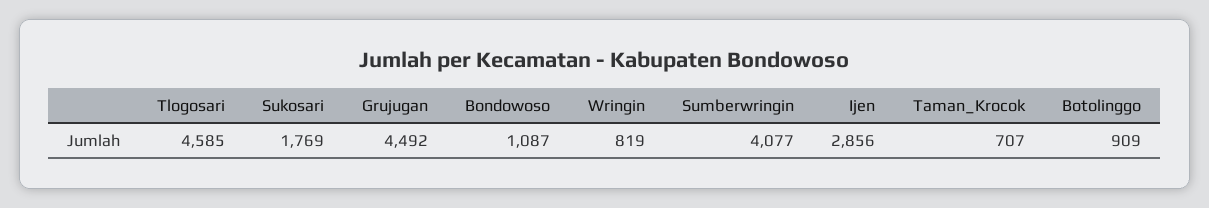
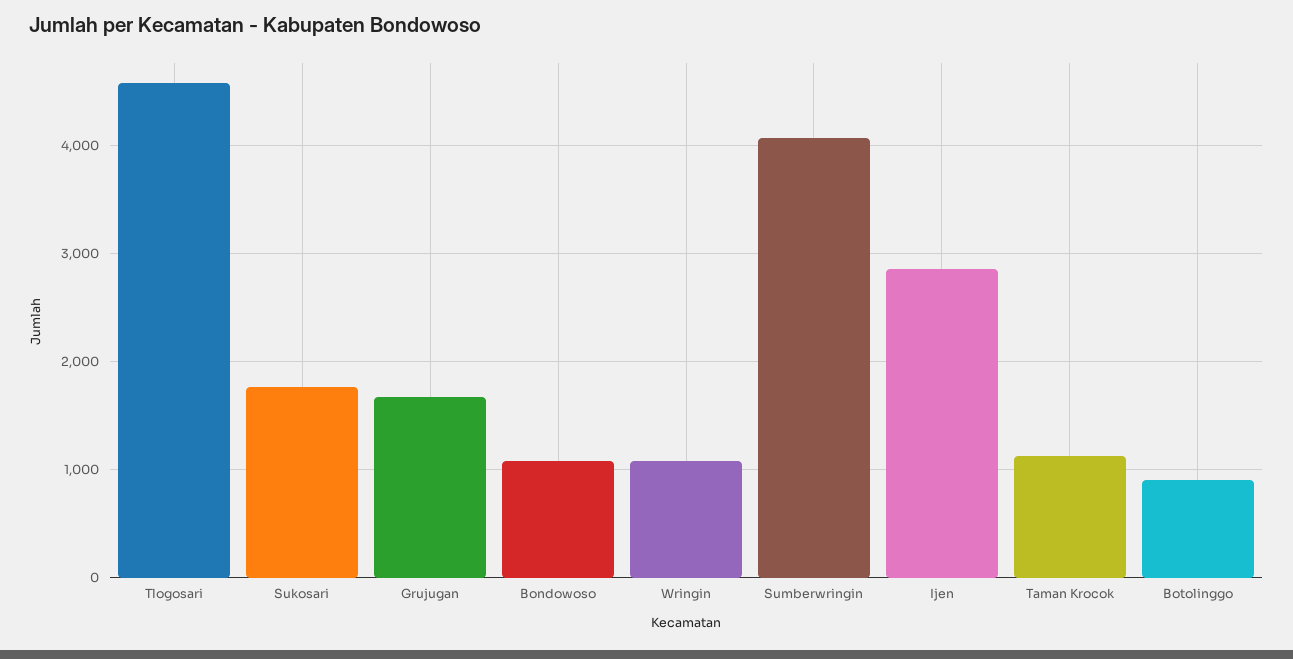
Grujugan: 4492 -> 1700
Wringin: 819 -> 1100
Taman_Krocok: 707 -> 1100

